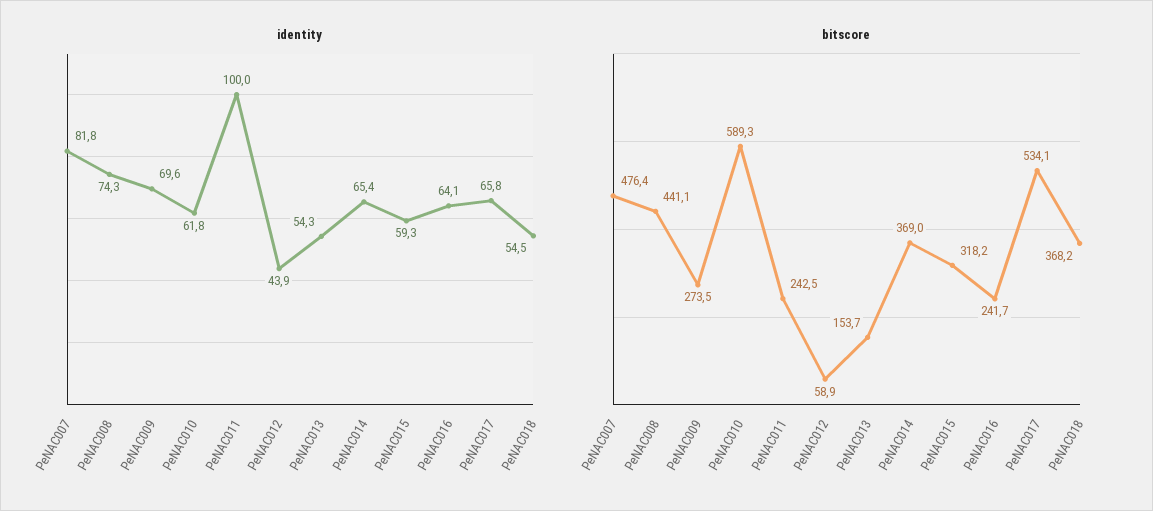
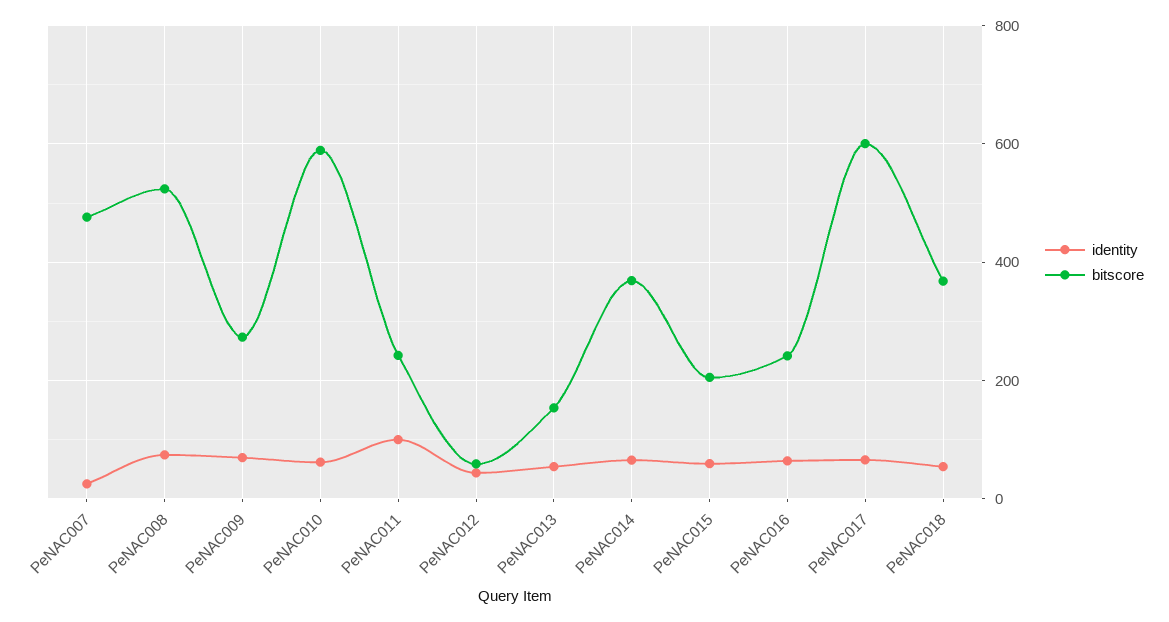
identity, PeNAC007: 81.8 -> 20
bitscore, PeNAC008: 441.1 -> 520
bitscore, PeNAC015: 318.2 -> 200
bitscore, PeNAC017: 534.1 -> 600

